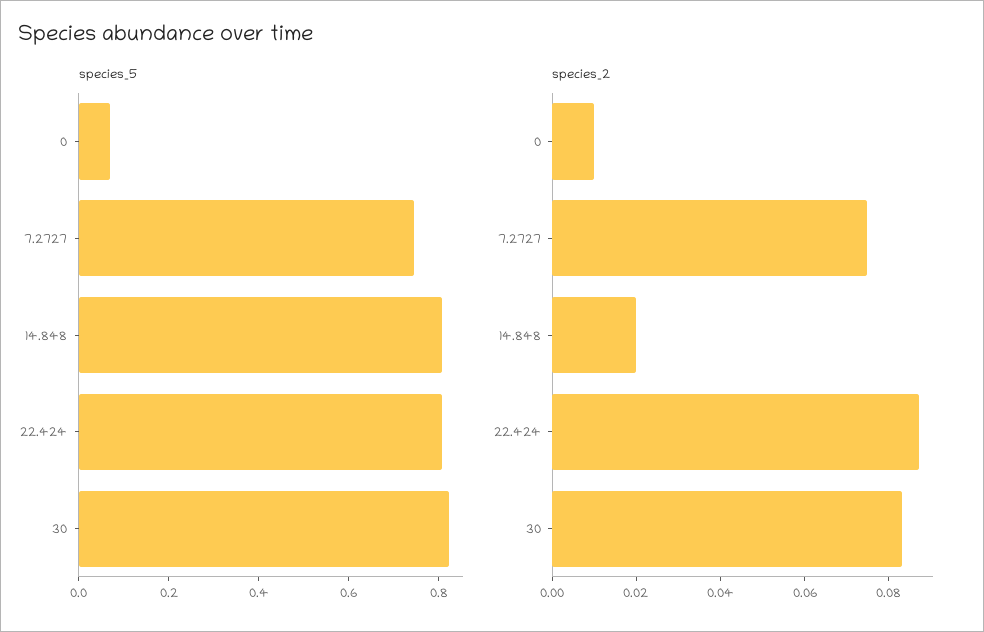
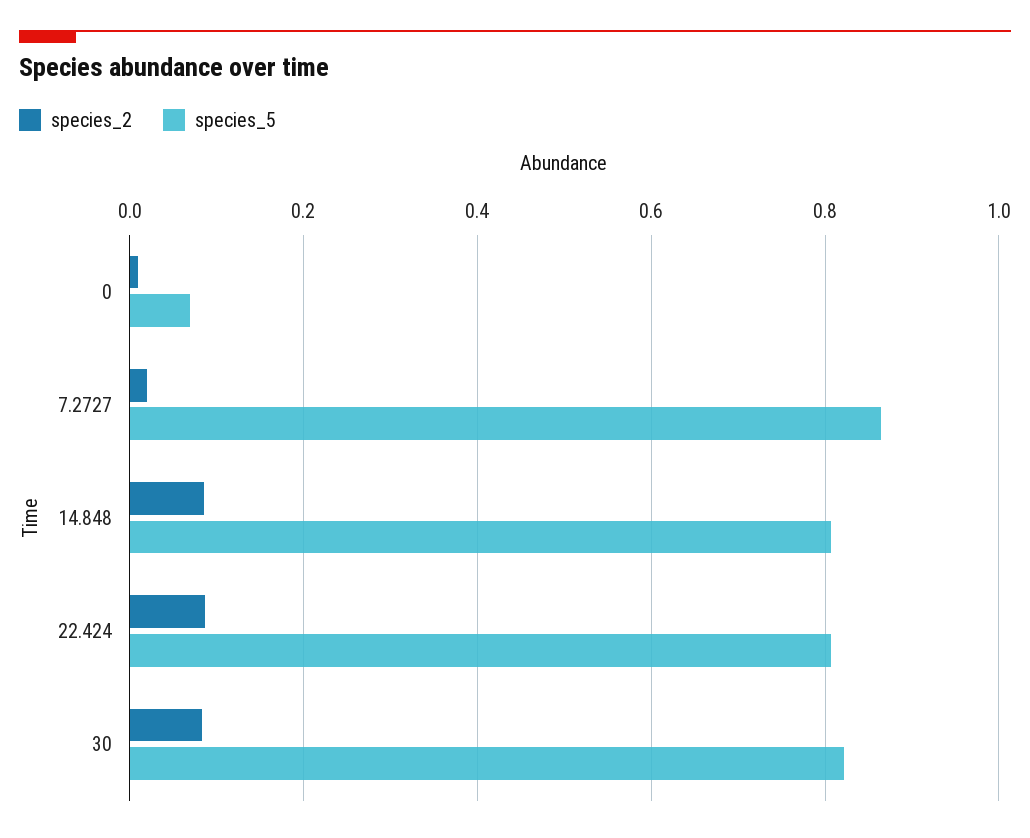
species_5, 7.2727: 0.75 -> 0.86
species_2, 7.2727: 0.075 -> 0.02
species_2, 14.848: 0.02 -> 0.08

